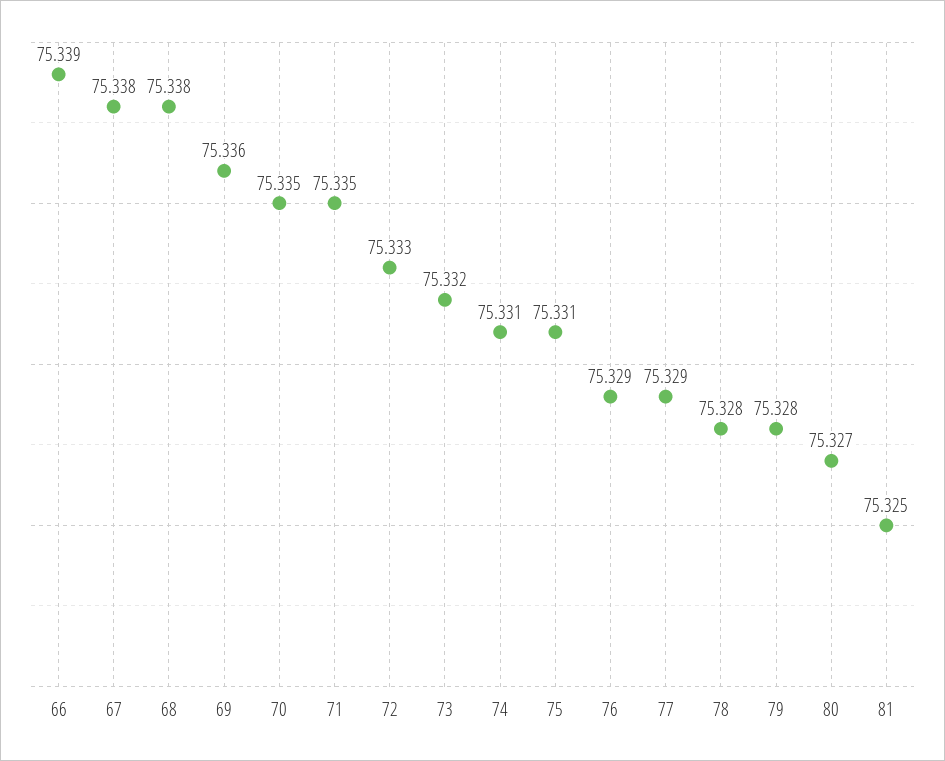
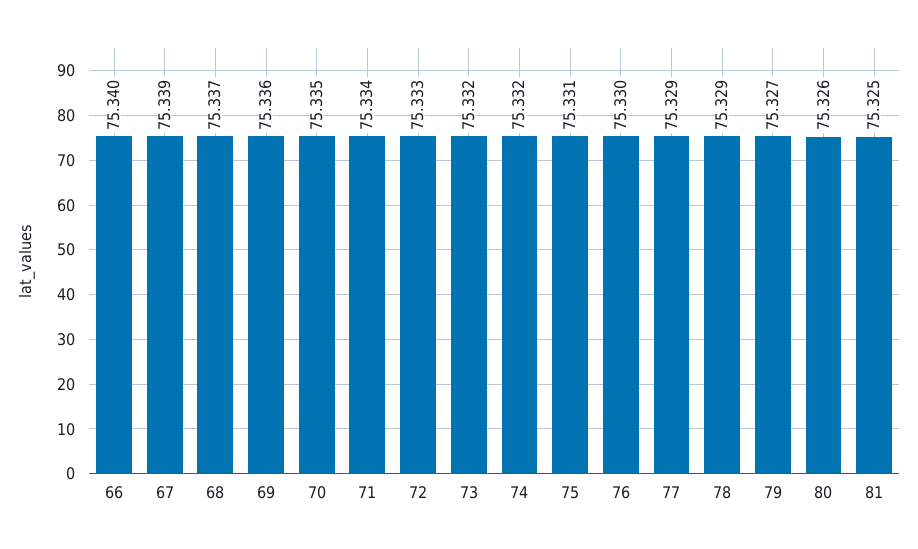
66: 75.339 -> 75.34
67: 75.338 -> 75.339
68: 75.338 -> 75.337
71: 75.335 -> 75.334
74: 75.331 -> 75.332
76: 75.329 -> 75.33
78: 75.328 -> 75.329
79: 75.328 -> 75.327
80: 75.327 -> 75.326

